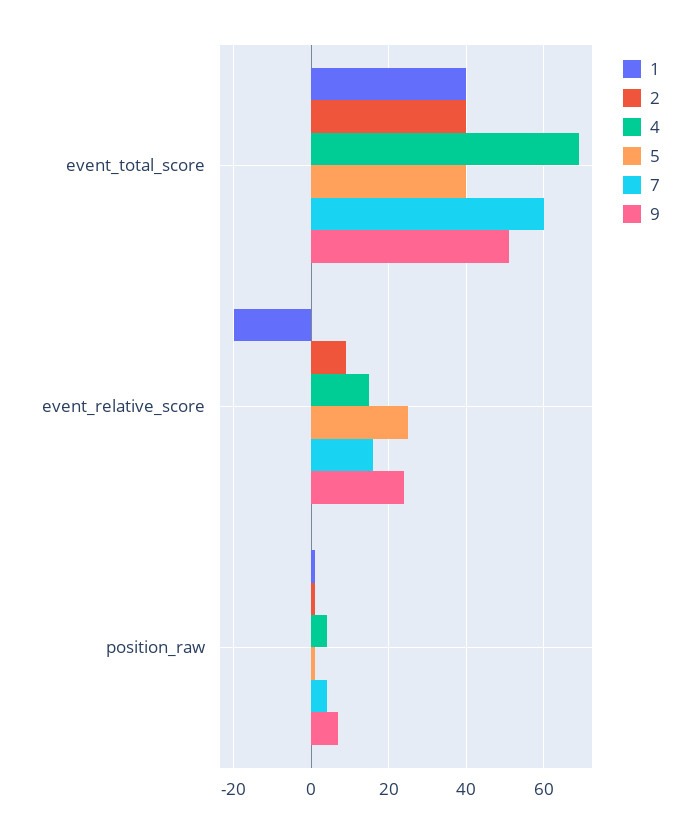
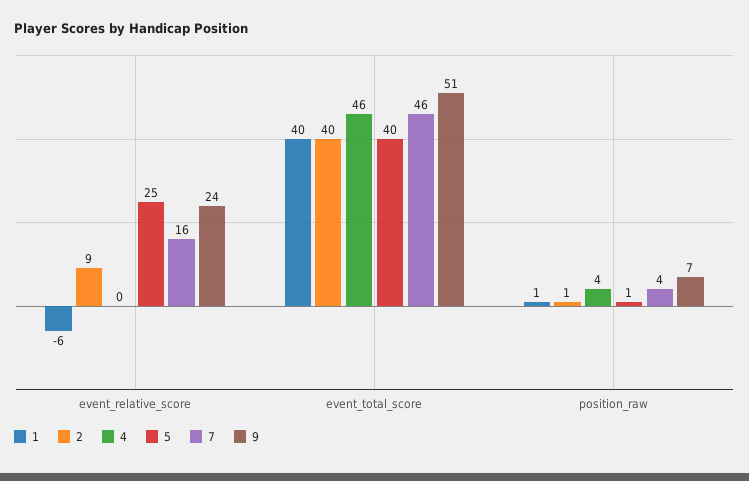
4, event_total_score: 70 -> 46
7, event_total_score: 60 -> 46
1, event_relative_score: -20 -> -6
4, event_relative_score: 15 -> 0

